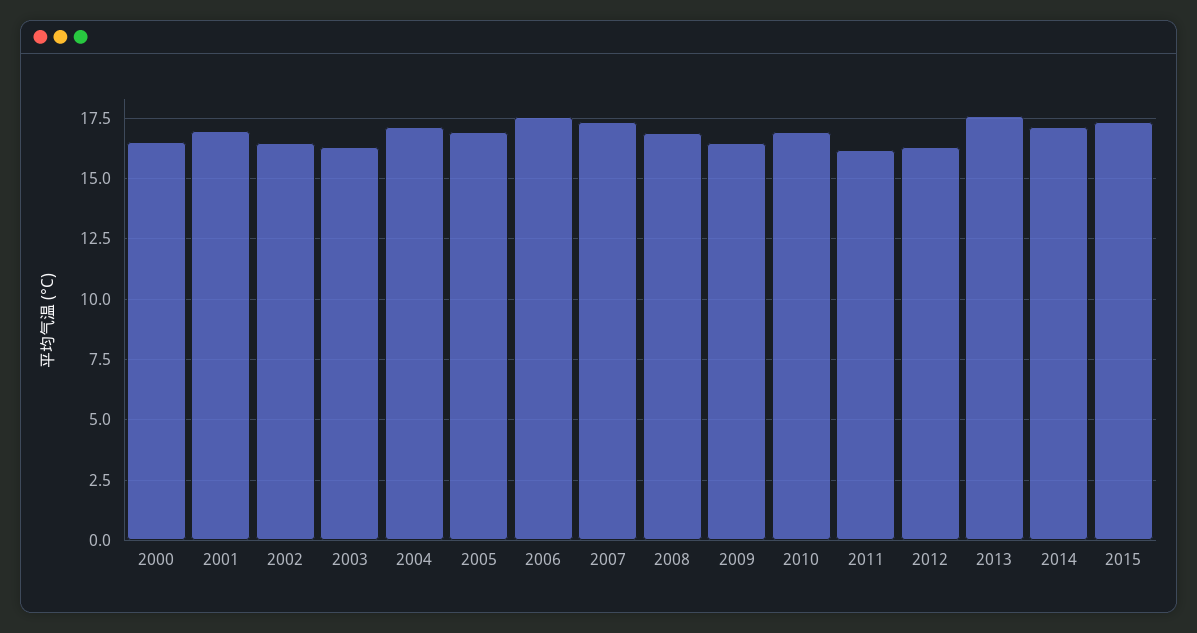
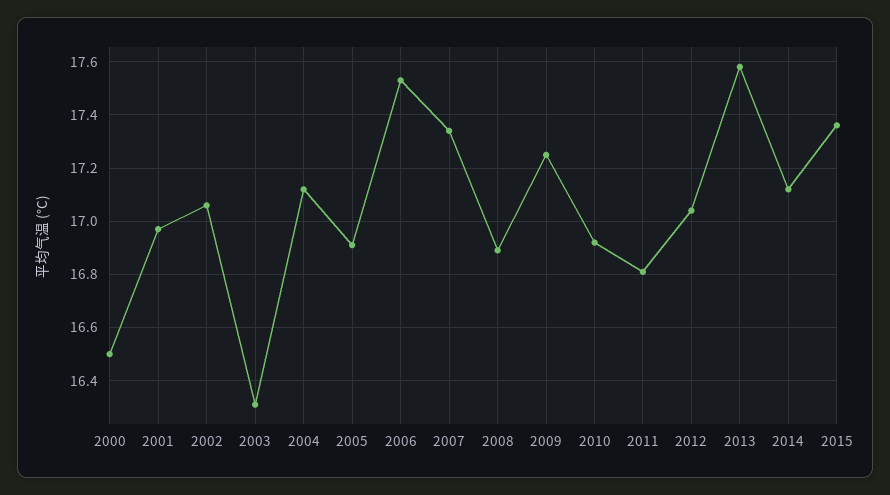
2002: 16.5 -> 17.05
2009: 16.5 -> 17.25
2011: 16.25 -> 16.8
2012: 16.25 -> 17.05

